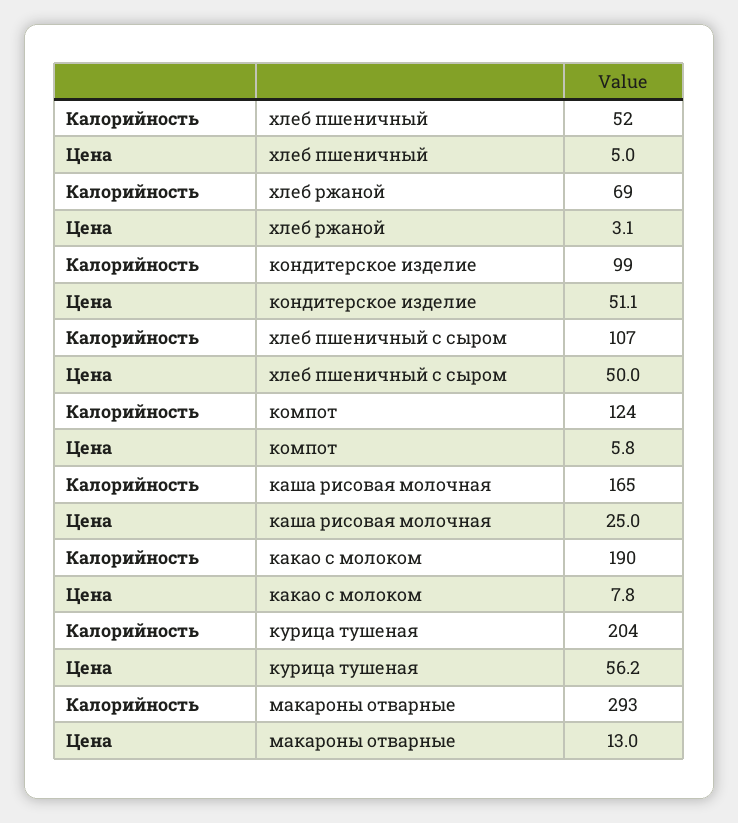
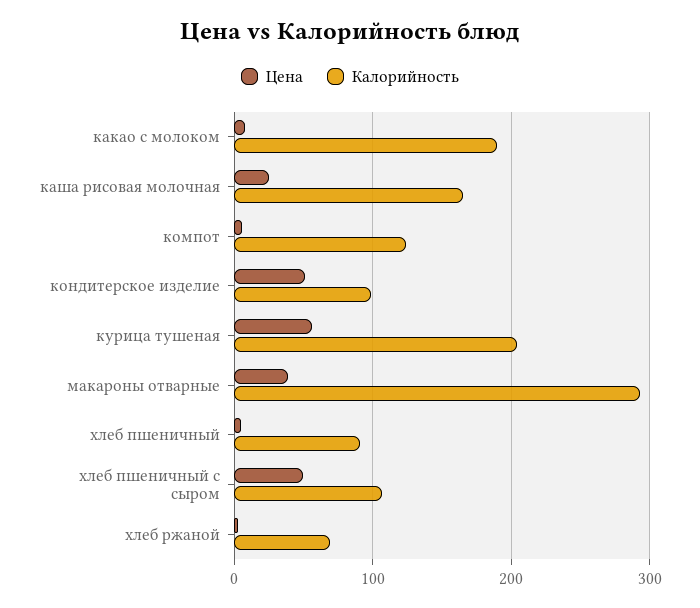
Калорийность, хлеб пшеничный: 52 -> 90
Цена, макароны отварные: 13 -> 40

